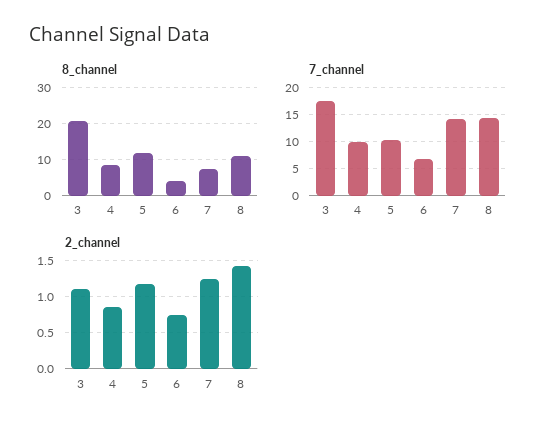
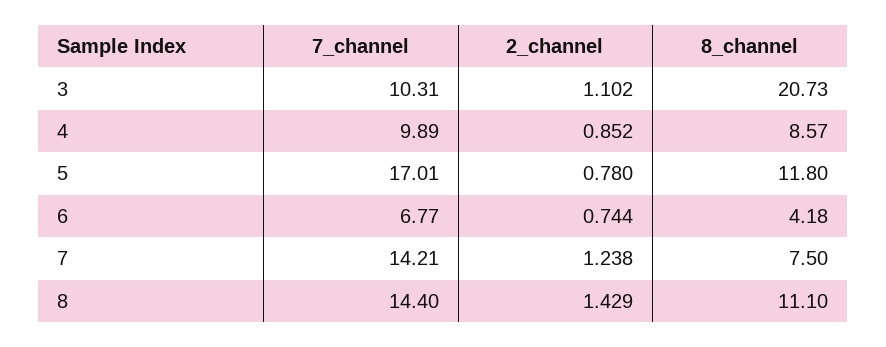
7_channel, 3: 17.5 -> 10.31
7_channel, 5: 10 -> 17.01
2_channel, 5: 1.2 -> 0.78

